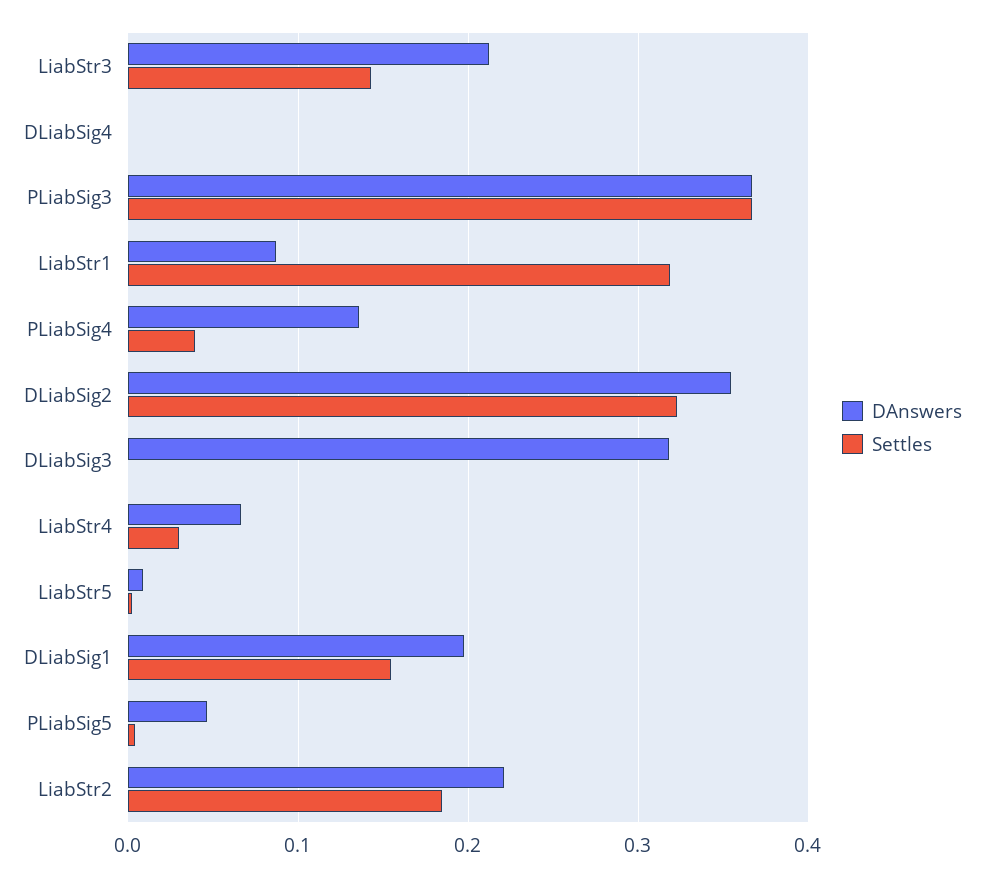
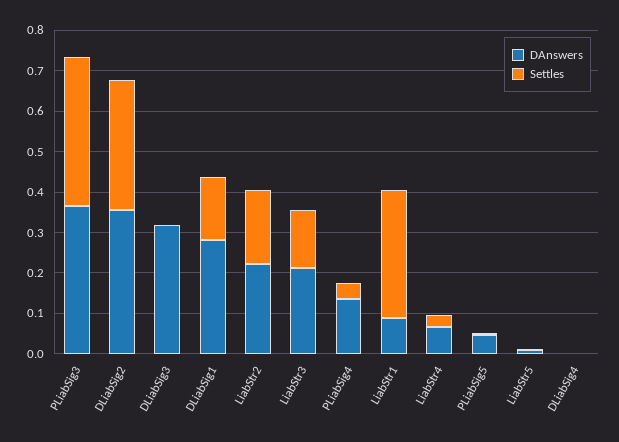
DAnswers, DLiabSig1: 0.2 -> 0.28

